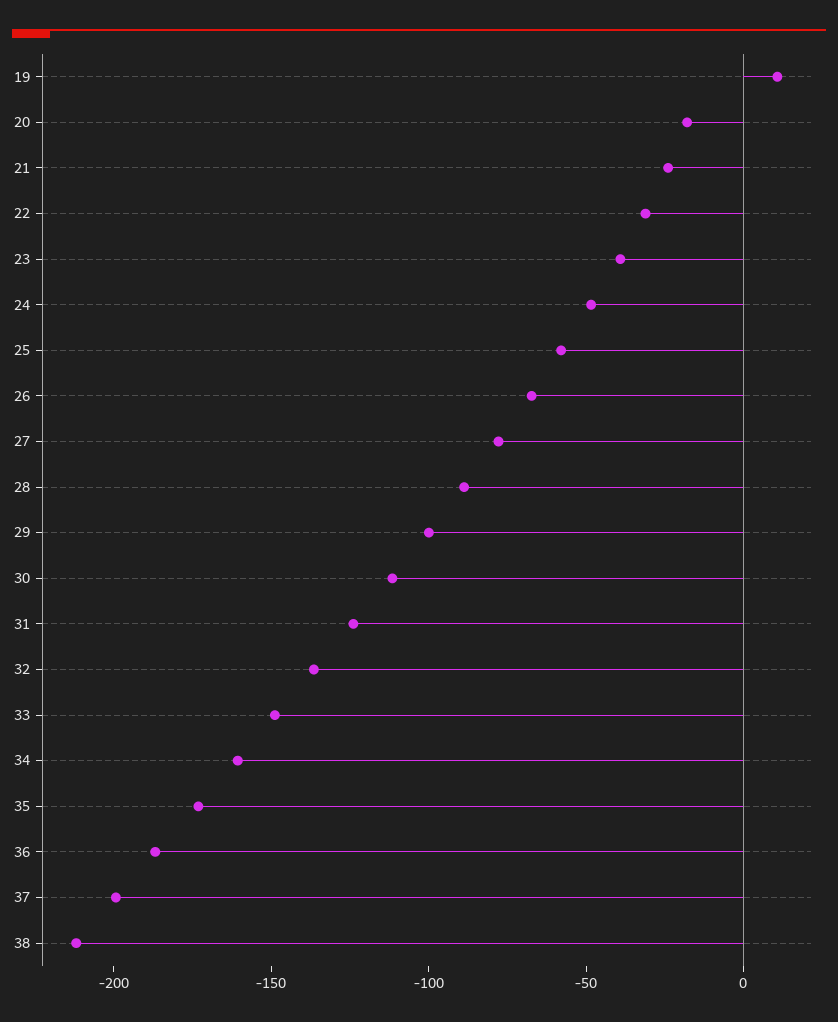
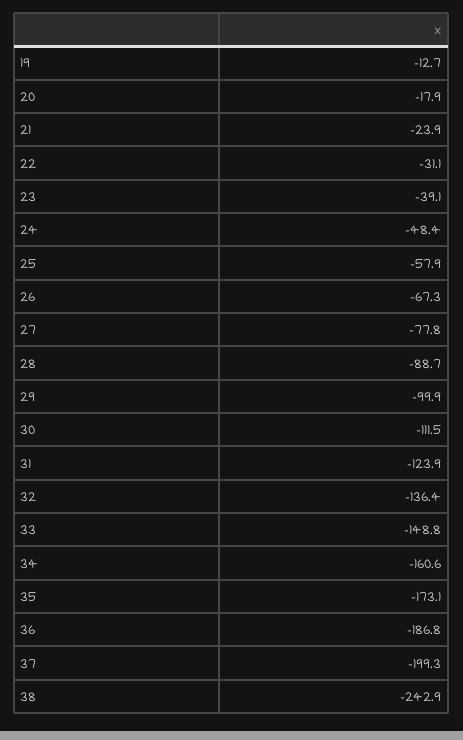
19: 10 -> -12.7
38: -210 -> -242.9

